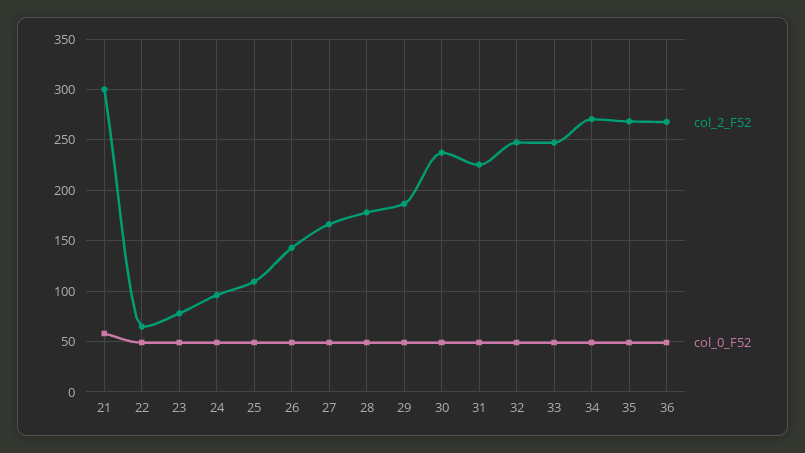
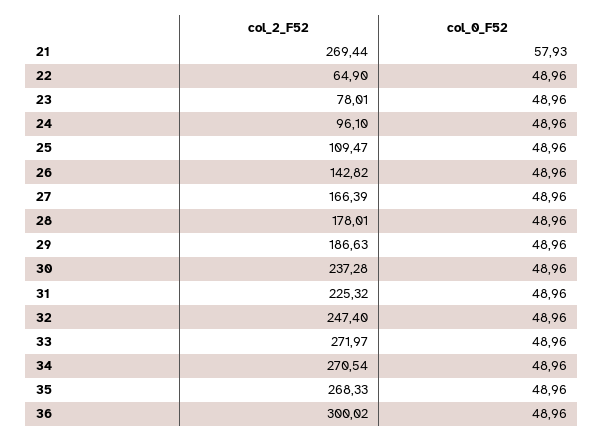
col_2_F52, 21: 300 -> 269.44
col_2_F52, 33: 250 -> 271.97
col_2_F52, 36: 270 -> 300.02

